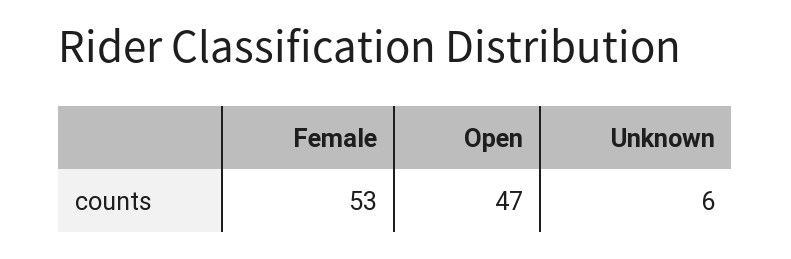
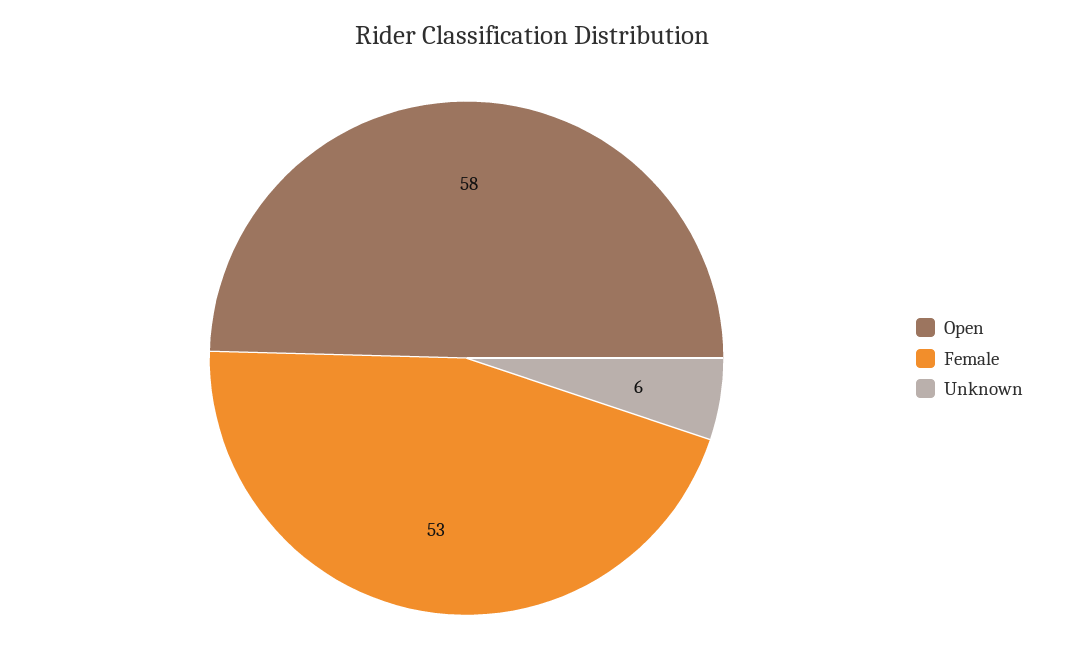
Open: 47 -> 58

